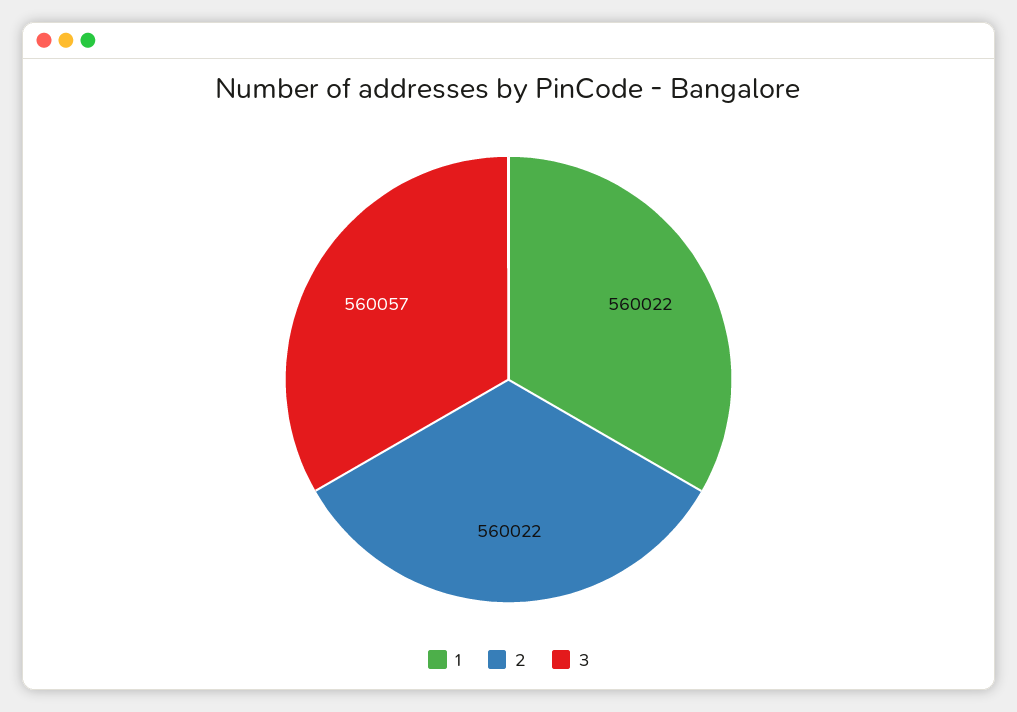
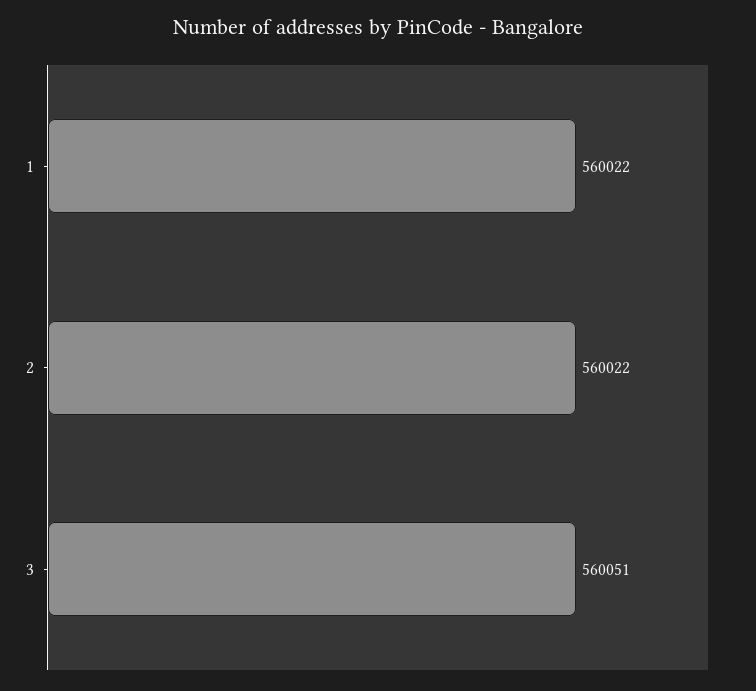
3: 560057 -> 560051

